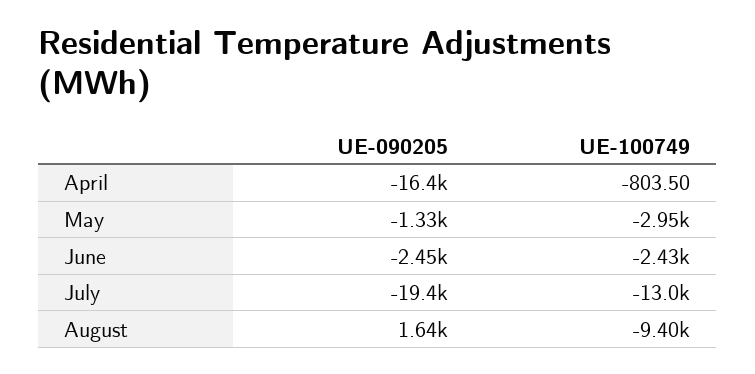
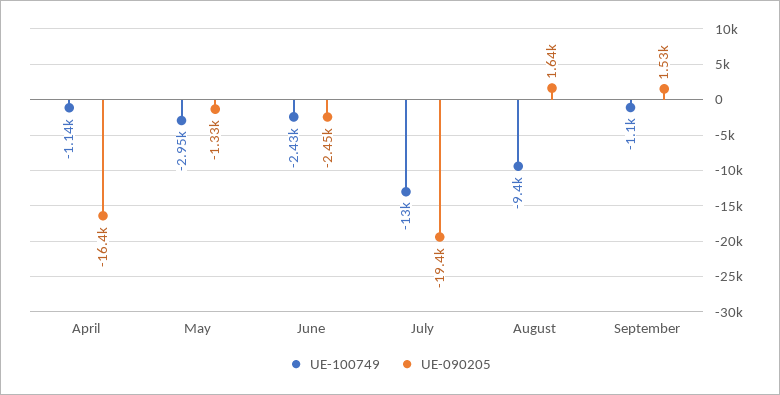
UE-100749, April: -803.5 -> -1140
UE-100749, September: none -> -1100
UE-090205, September: none -> 1530

